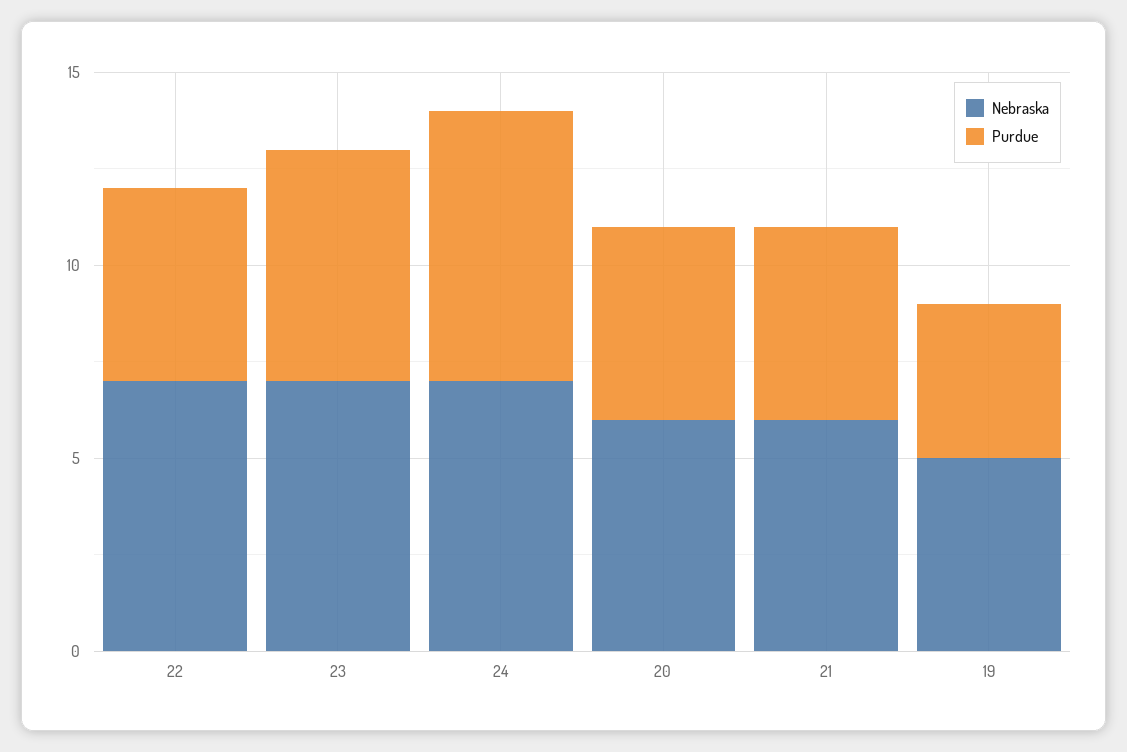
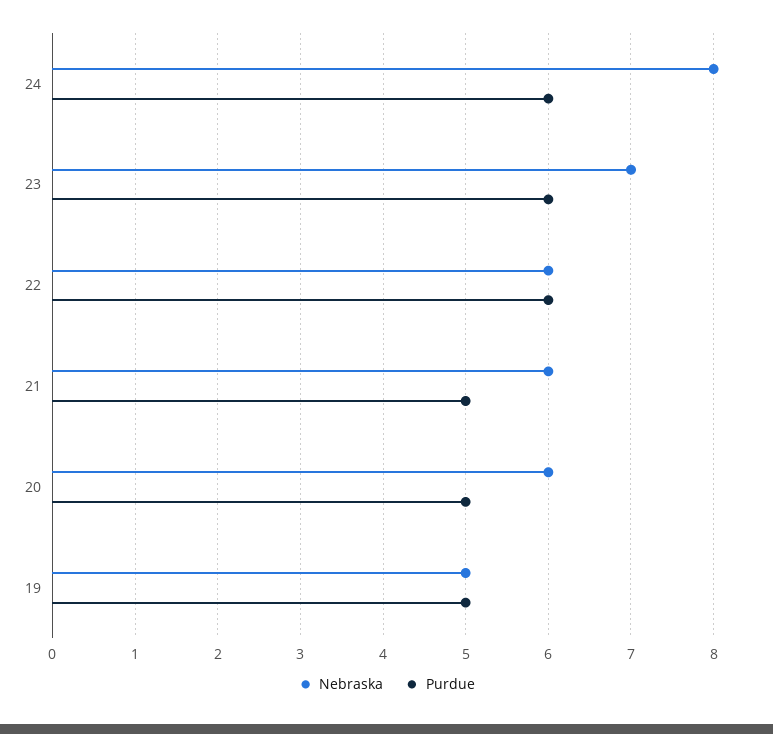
Nebraska, 22: 7 -> 6
Purdue, 22: 5 -> 6
Nebraska, 24: 7 -> 8
Purdue, 24: 7 -> 6
Purdue, 19: 4 -> 5

